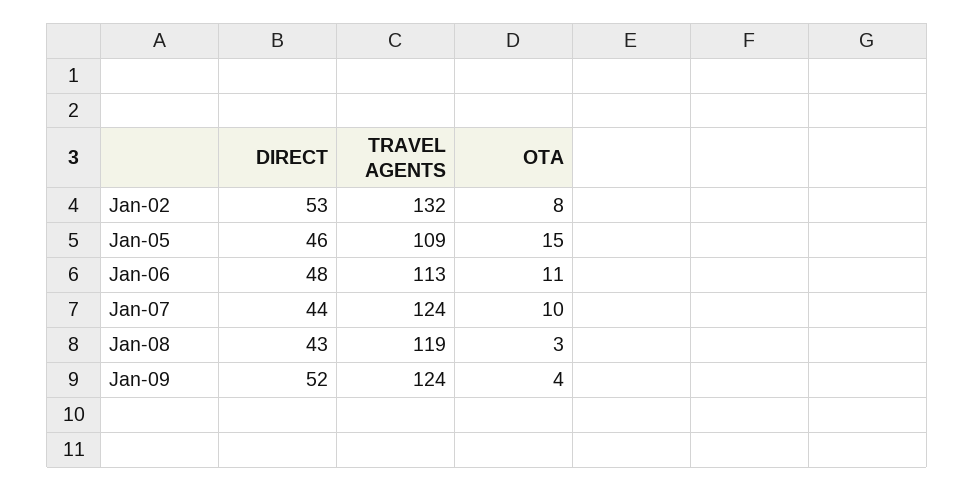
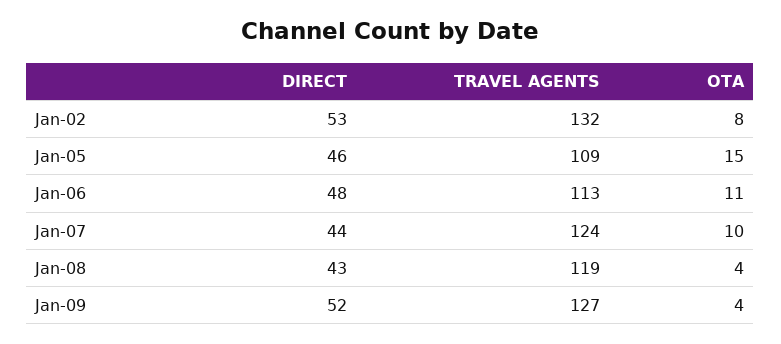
OTA, Jan-08: 3 -> 4
TRAVEL AGENTS, Jan-09: 124 -> 127

